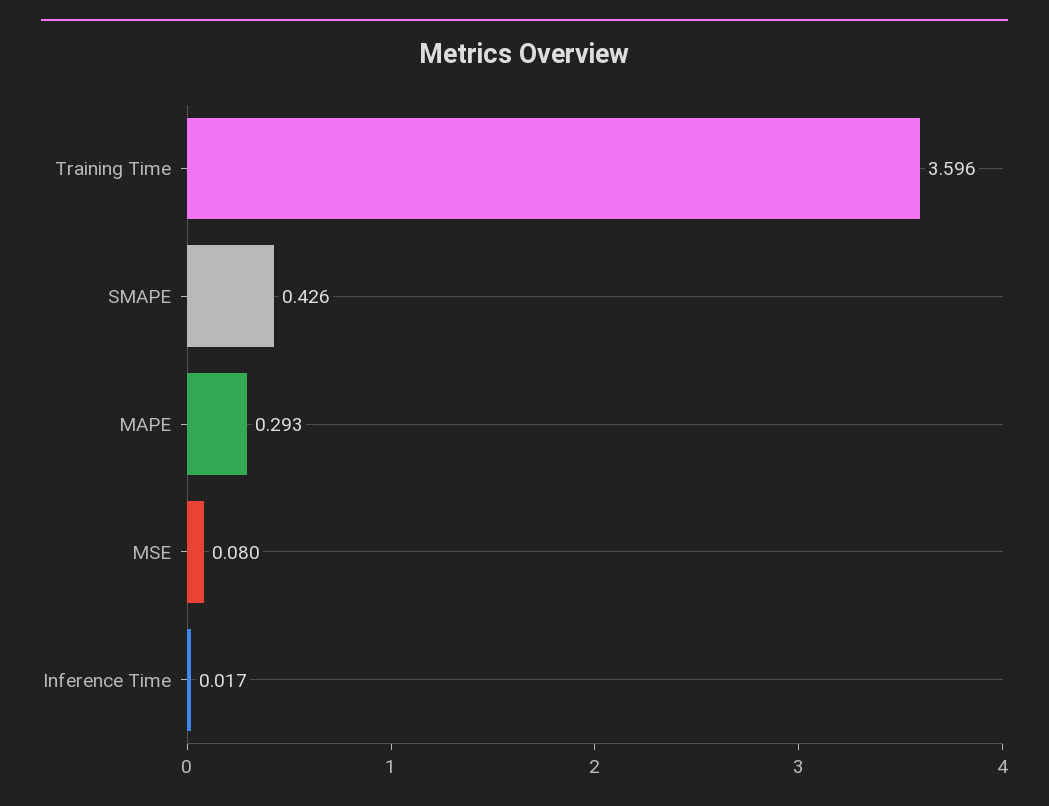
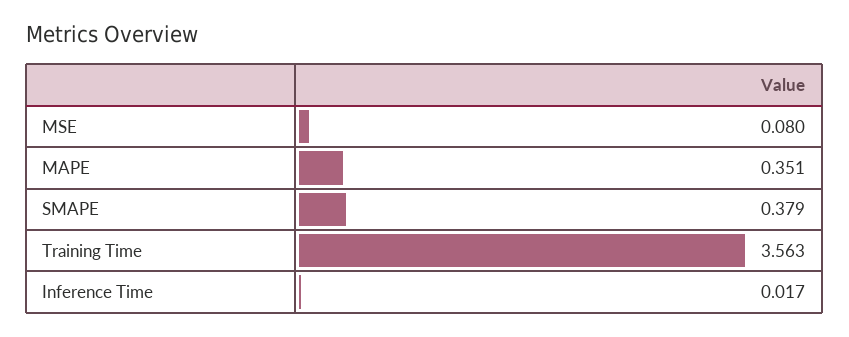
Training Time: 3.596 -> 3.563
SMAPE: 0.426 -> 0.379
MAPE: 0.293 -> 0.351

